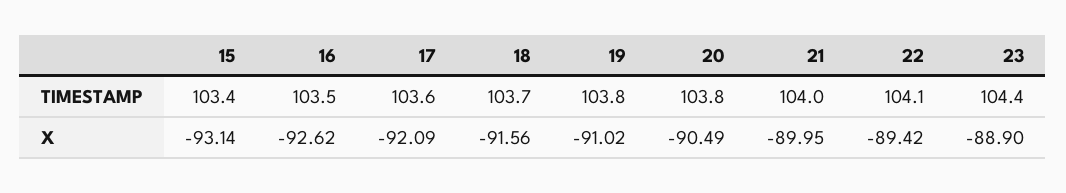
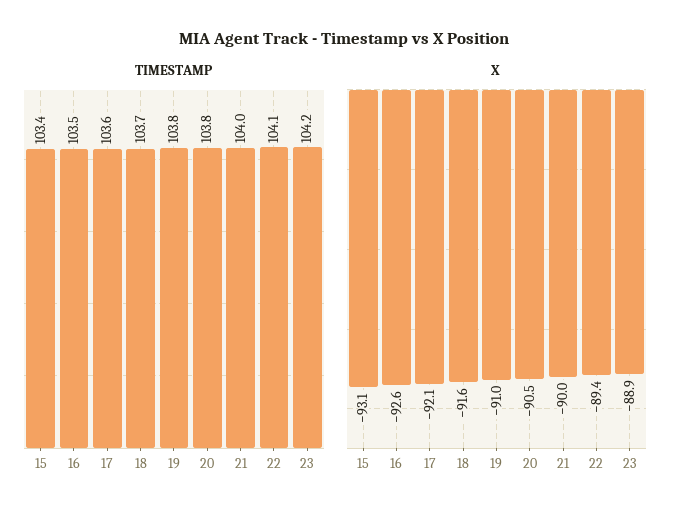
TIMESTAMP, 23: 104.4 -> 104.2

